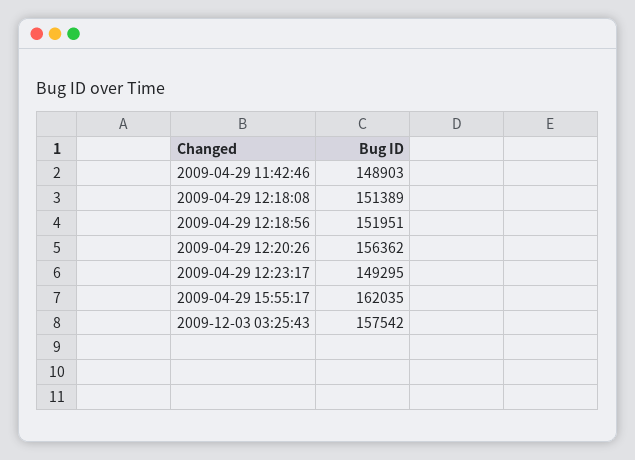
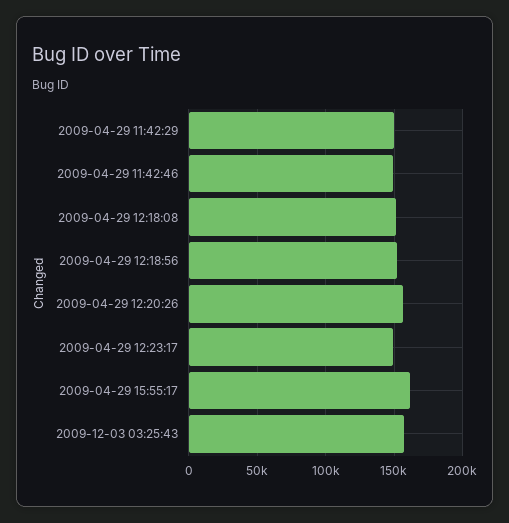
2009-04-29 11:42:29: none -> 150000

